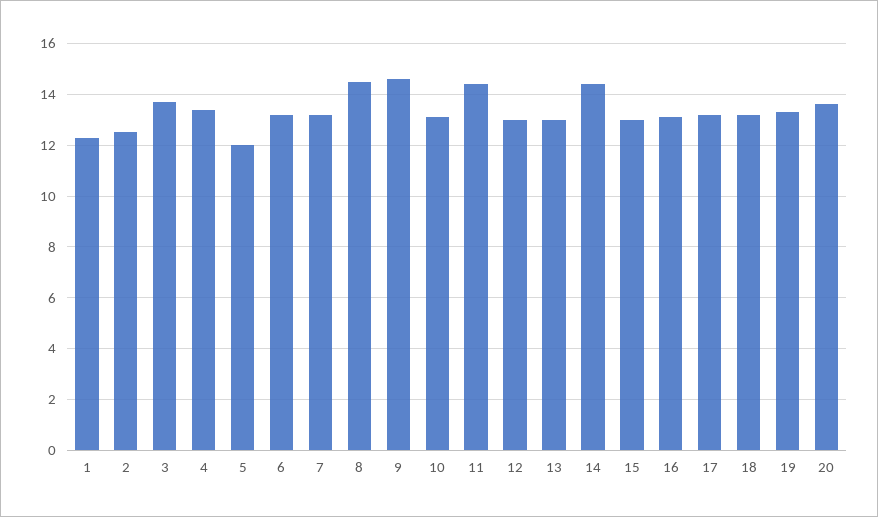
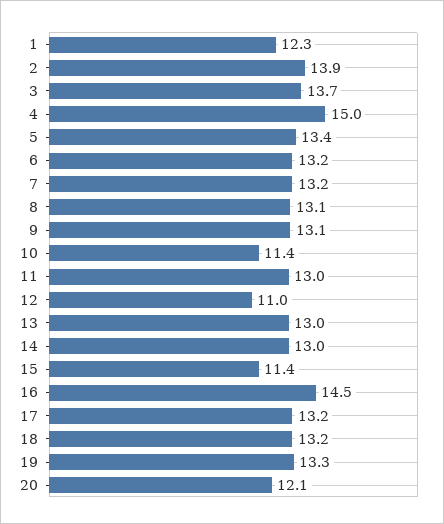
2: 12.5 -> 13.9
4: 13.5 -> 15
5: 12 -> 13.4
8: 14.5 -> 13.1
9: 14.5 -> 13.1
10: 13 -> 11.4
11: 14.5 -> 13
12: 13 -> 11
14: 14.5 -> 13
15: 13 -> 11.4
16: 13 -> 14.5
20: 13.5 -> 12.1

